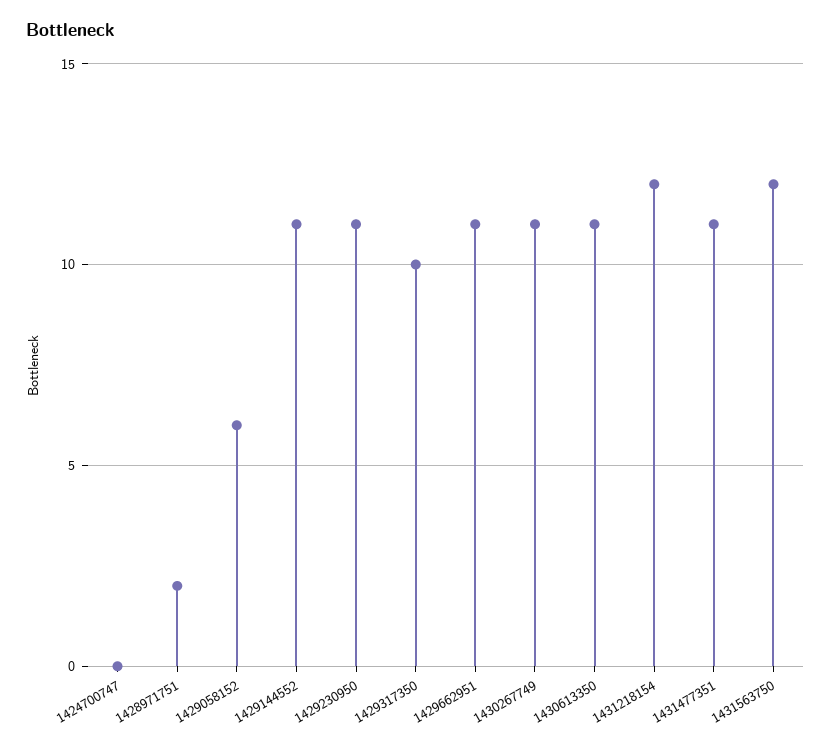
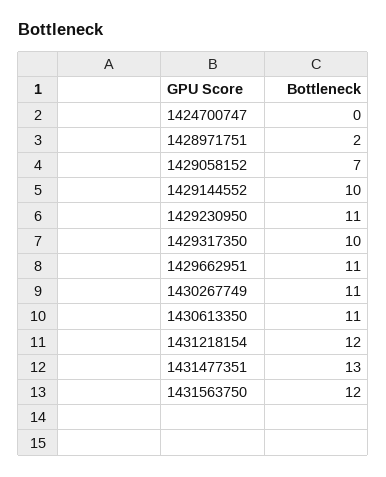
1429058152: 6 -> 7
1429144552: 11 -> 10
1431477351: 11 -> 13

